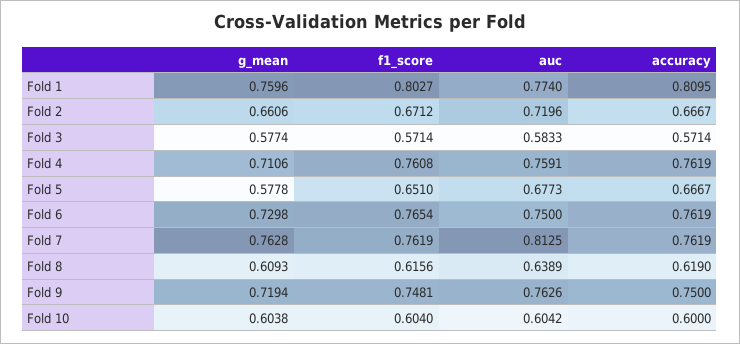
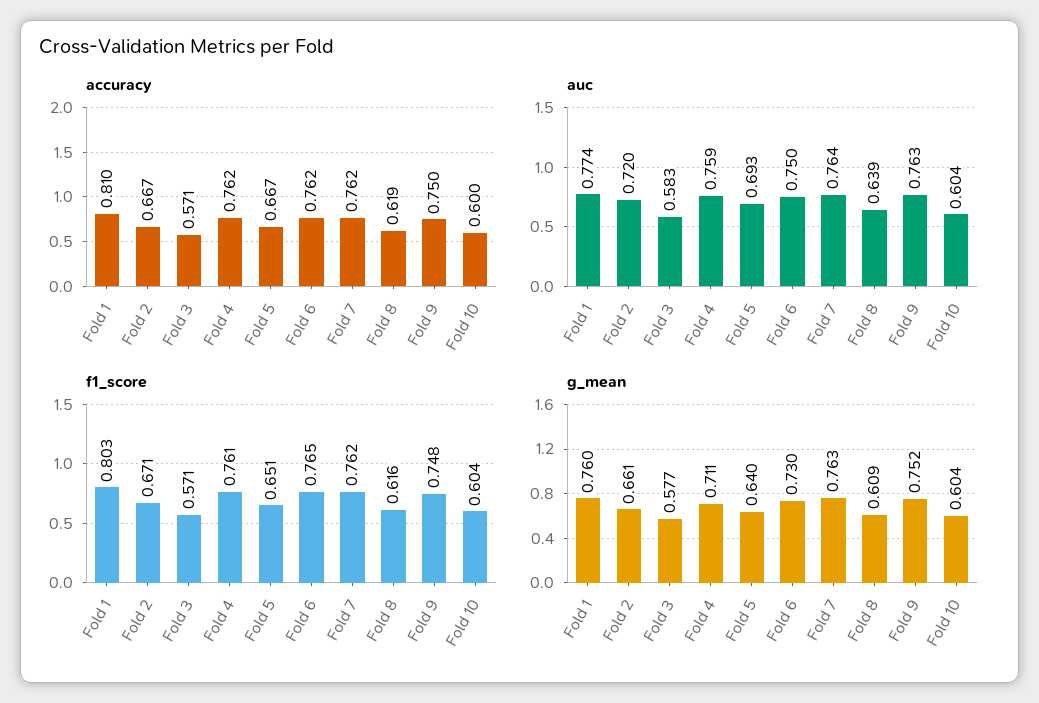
g_mean, Fold 5: 0.5778 -> 0.64
auc, Fold 5: 0.6773 -> 0.693
auc, Fold 7: 0.8125 -> 0.764
g_mean, Fold 9: 0.7194 -> 0.752

